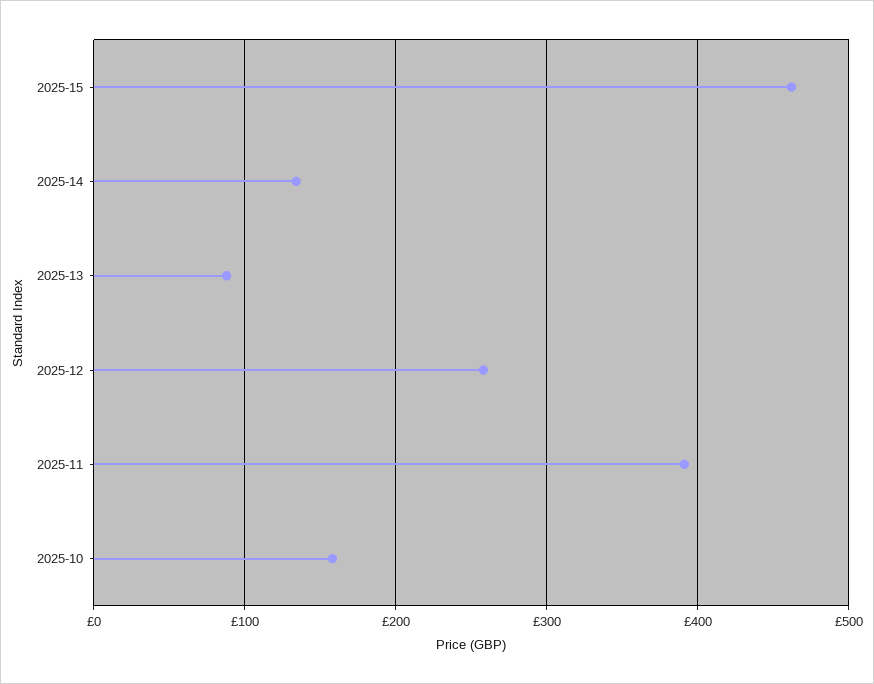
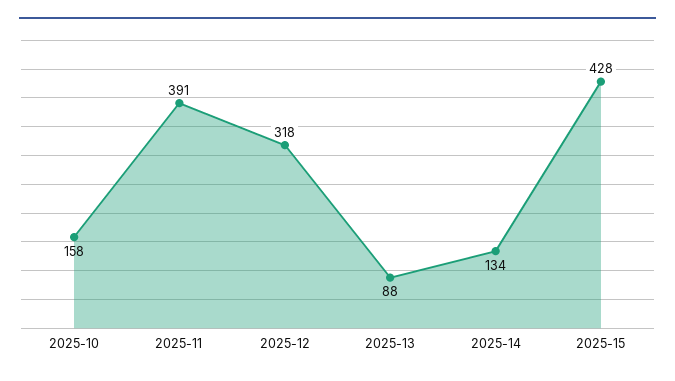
2025-15: 460 -> 428
2025-12: 260 -> 318

